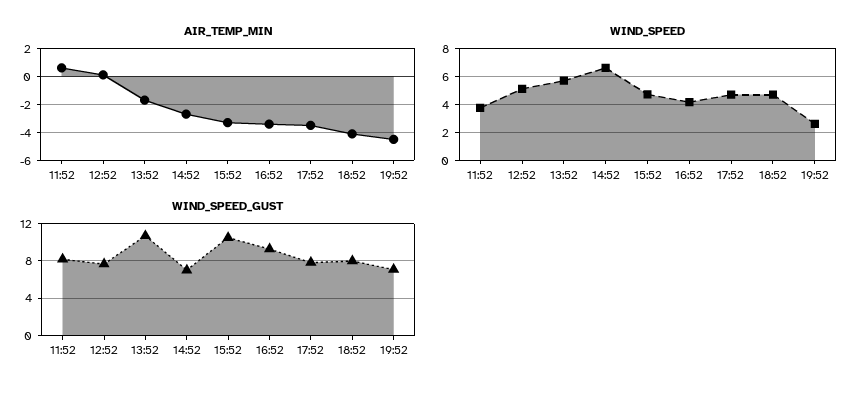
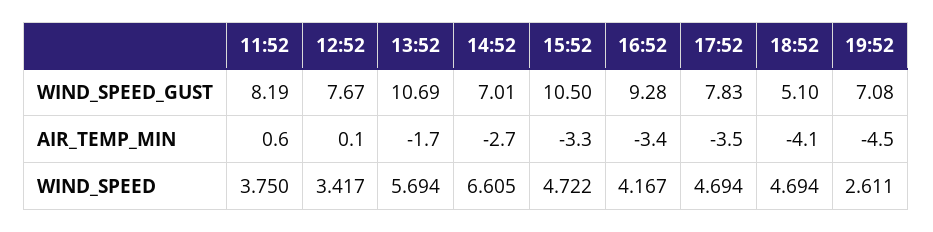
WIND_SPEED, 12:52: 5 -> 3.417
WIND_SPEED_GUST, 18:52: 8 -> 5.1

